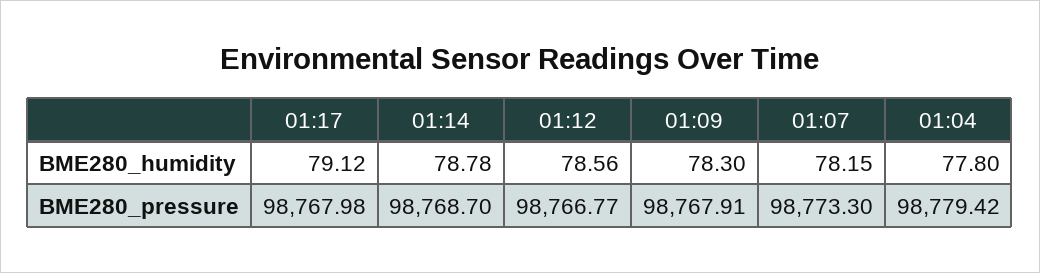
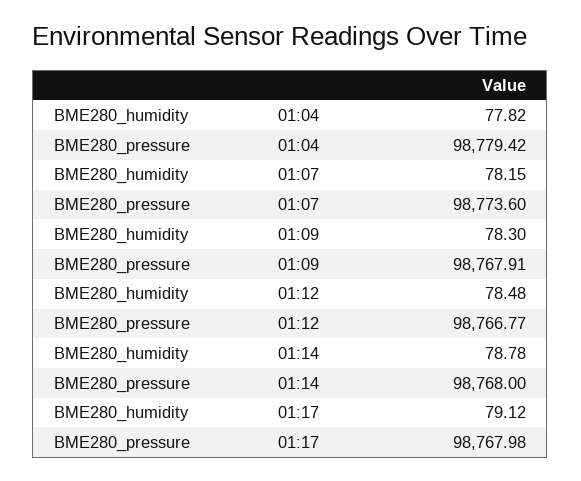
01:12, BME280_humidity: 78.56 -> 78.48
01:04, BME280_humidity: 77.8 -> 77.82
01:14, BME280_pressure: 98768.7 -> 98768
01:07, BME280_pressure: 98773.3 -> 98773.6

